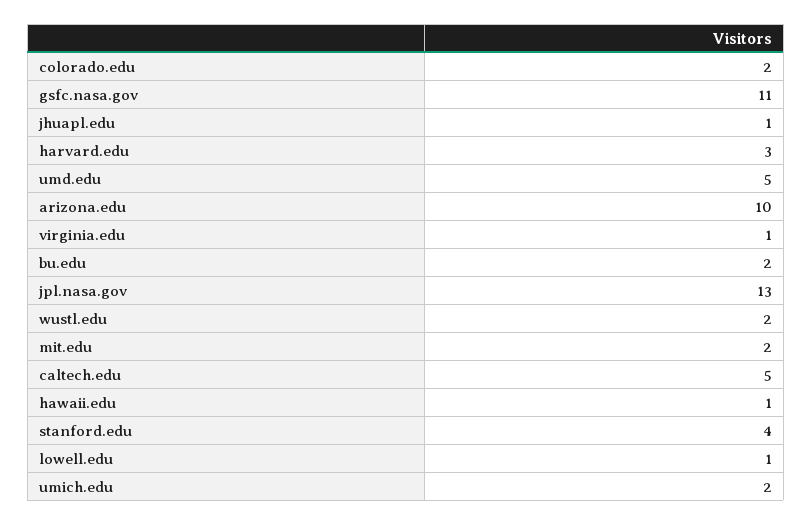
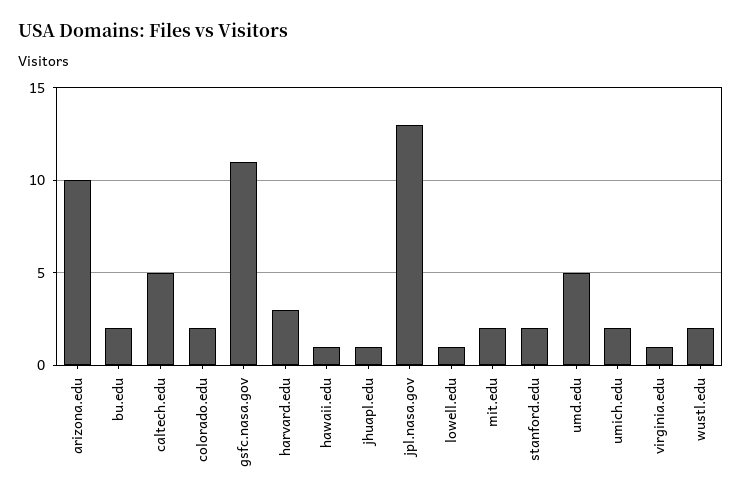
stanford.edu: 4 -> 2

